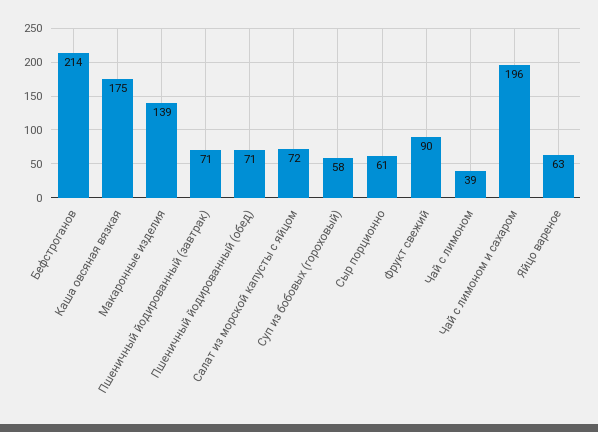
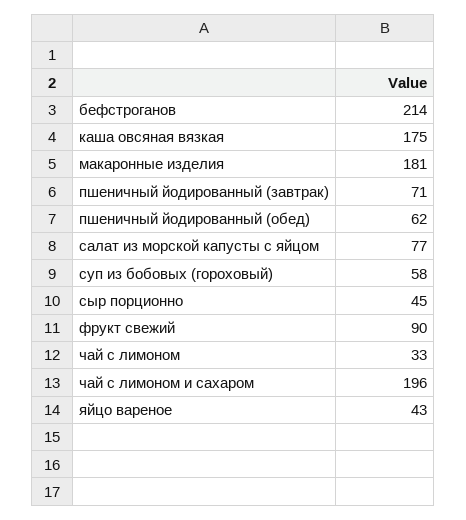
Макаронные изделия: 139 -> 181
Пшеничный йодированный (обед): 71 -> 62
Салат из морской капусты с яйцом: 72 -> 77
Сыр порционно: 61 -> 45
Чай с лимоном: 39 -> 33
Яйцо вареное: 63 -> 43

